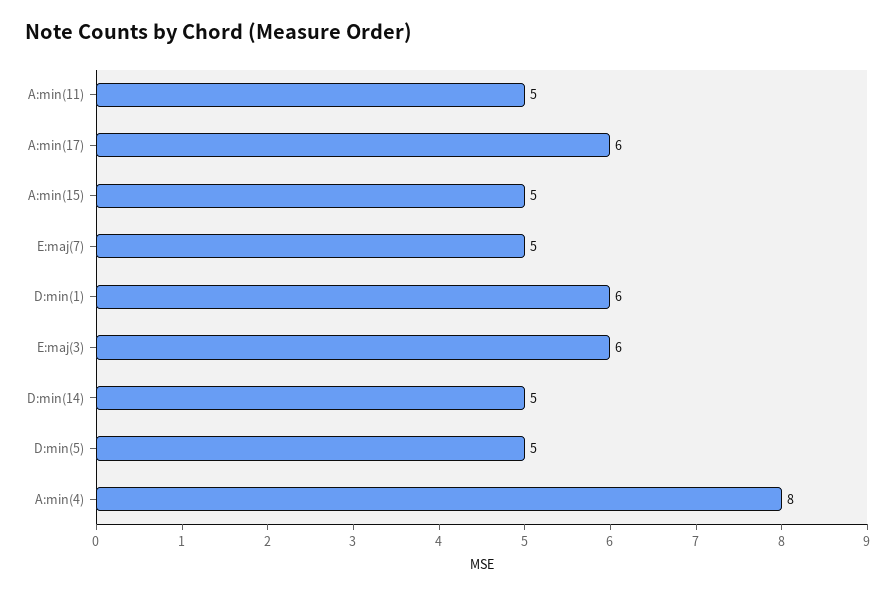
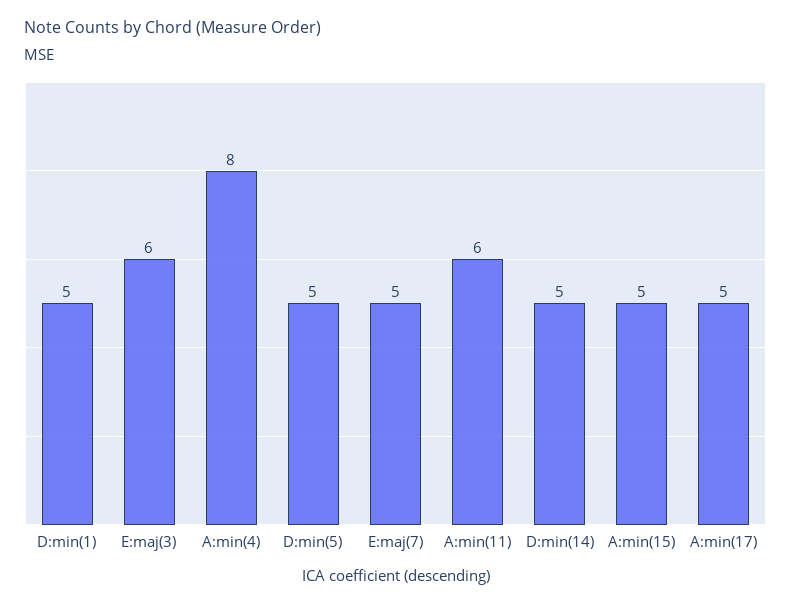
A:min(11): 5 -> 6
A:min(17): 6 -> 5
D:min(1): 6 -> 5

